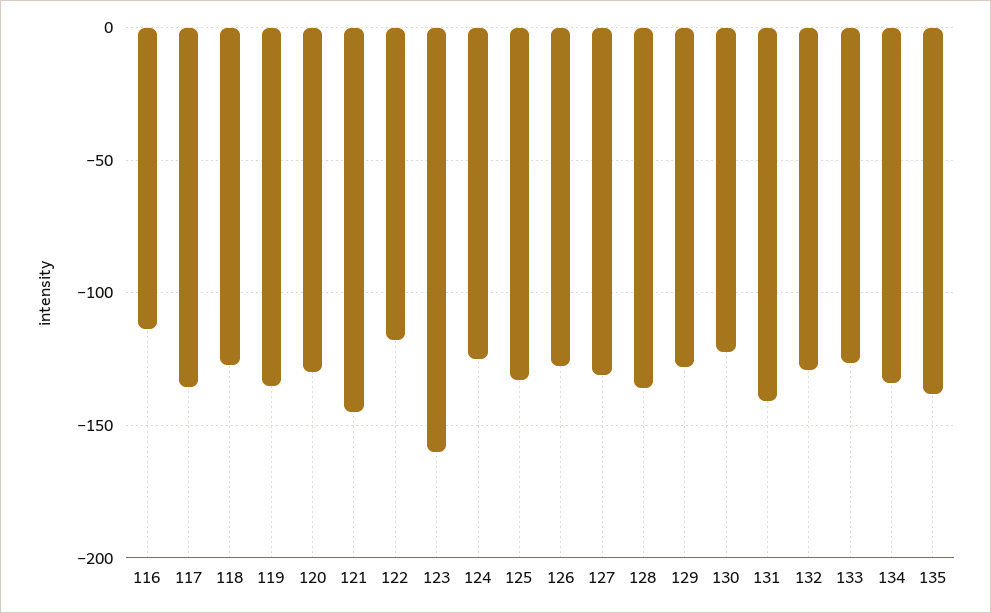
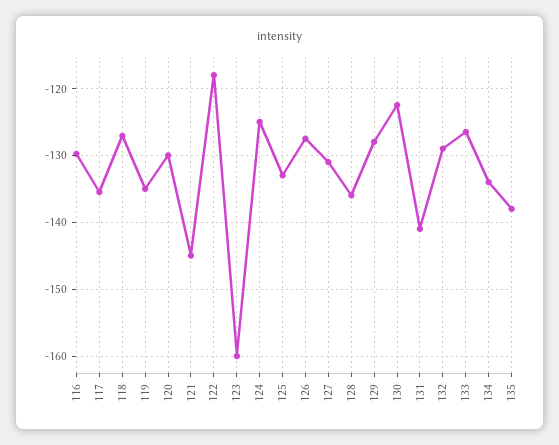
116: -115 -> -130

